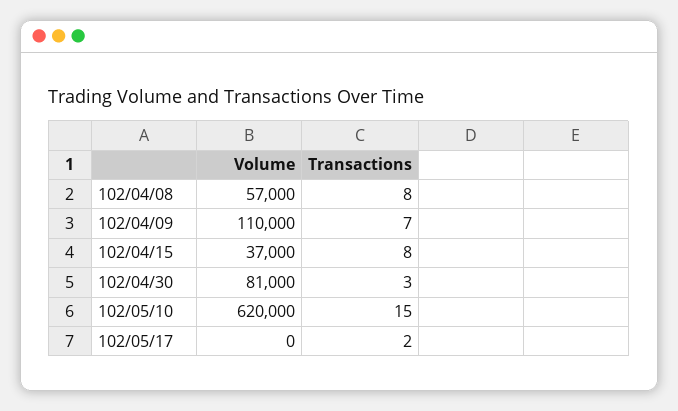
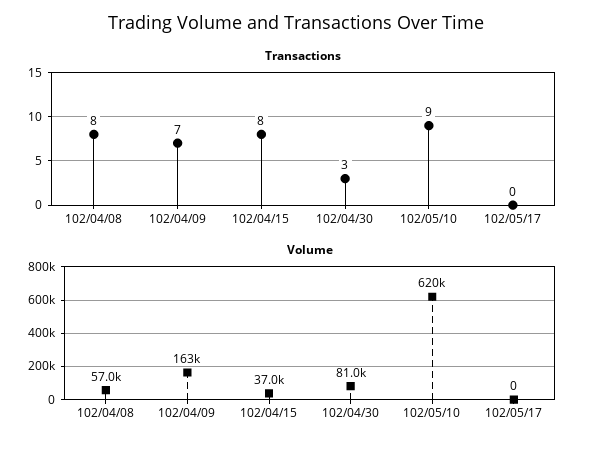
Volume, 102/04/09: 110000 -> 163000
Transactions, 102/05/10: 15 -> 9
Transactions, 102/05/17: 2 -> 0

